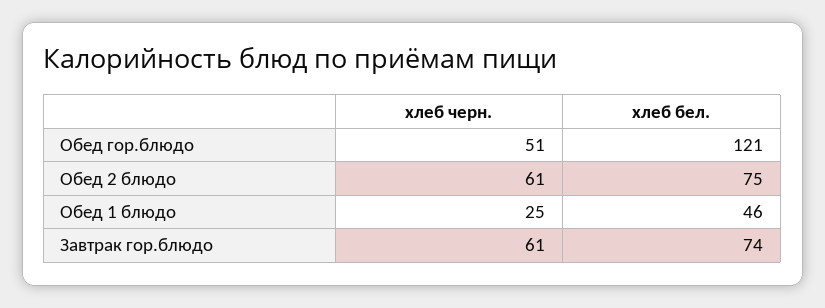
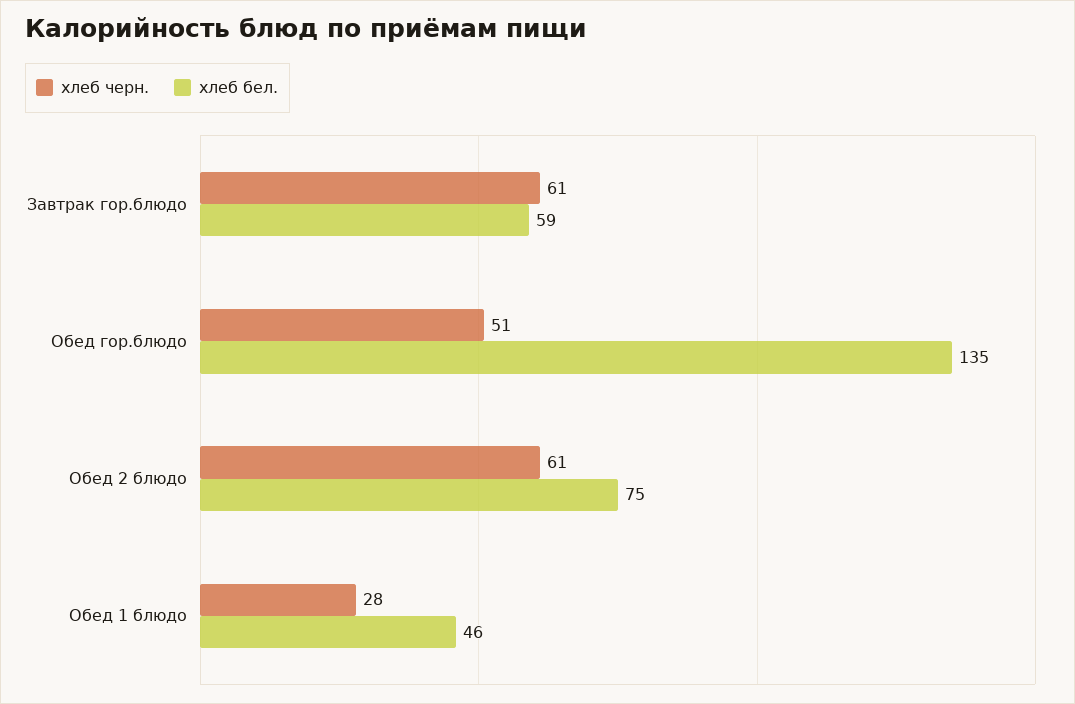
хлеб бел., Обед гор.блюдо: 121 -> 135
хлеб черн., Обед 1 блюдо: 25 -> 28
хлеб бел., Завтрак гор.блюдо: 74 -> 59

